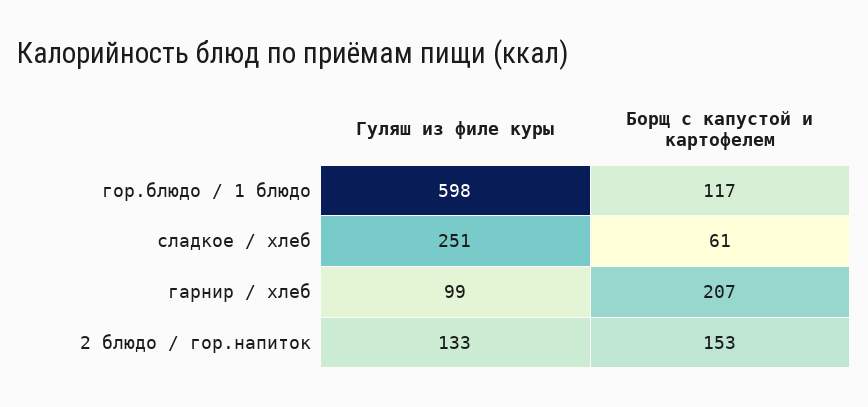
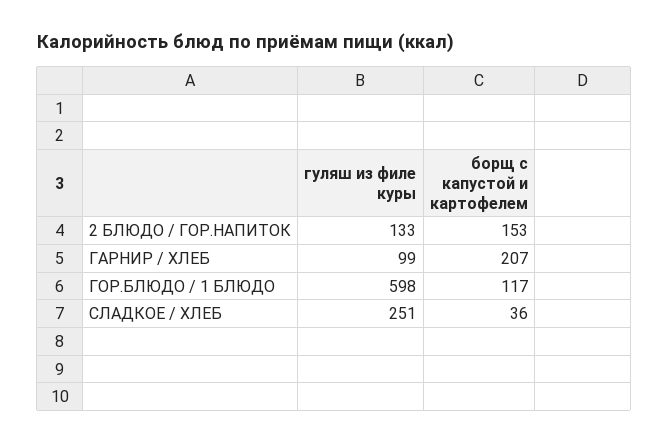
Борщ с капустой и картофелем, сладкое / хлеб: 61 -> 36

